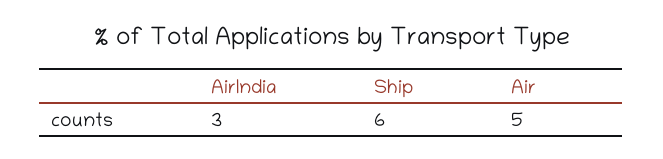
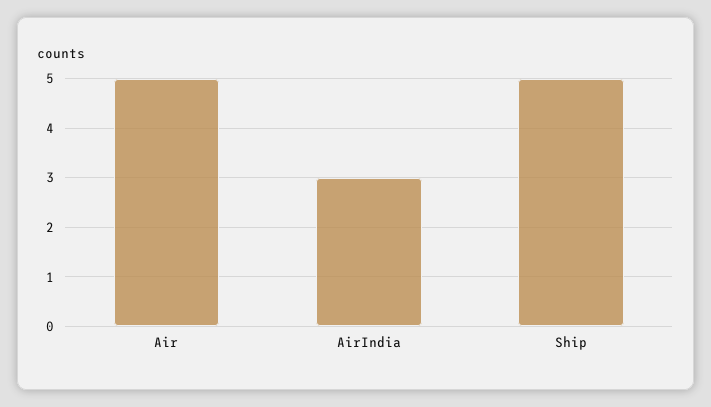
Ship: 6 -> 5

